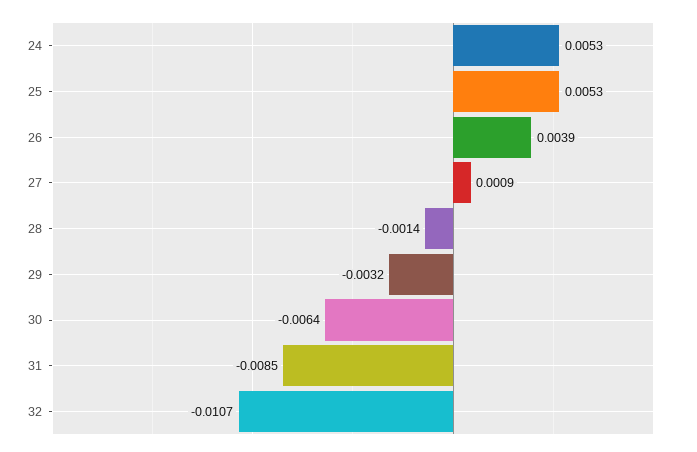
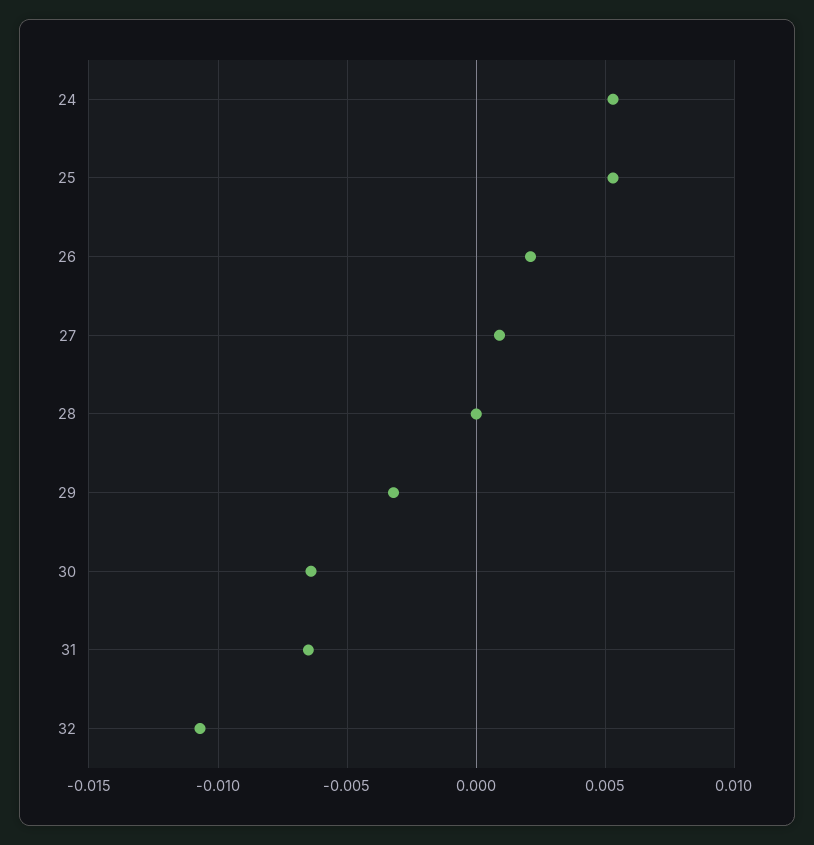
26: 0.0039 -> 0.002
28: -0.0014 -> 0
31: -0.0085 -> -0.0065

